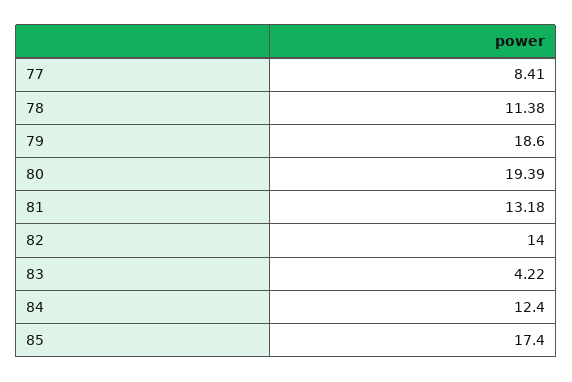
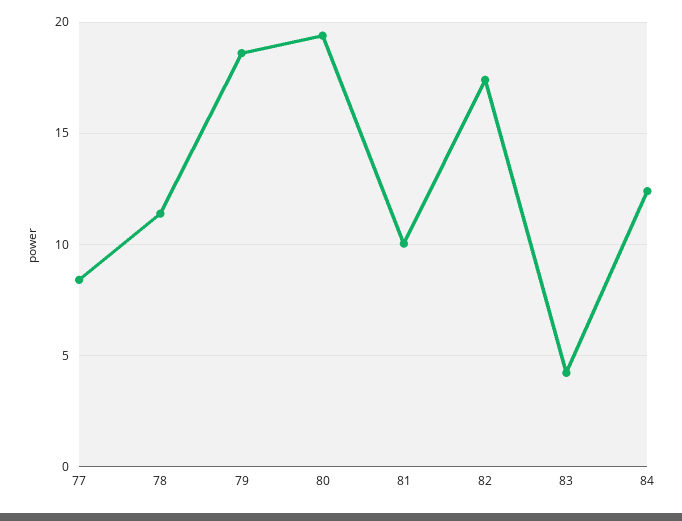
81: 13.18 -> 10
82: 14 -> 17.5
85: 17.4 -> none

